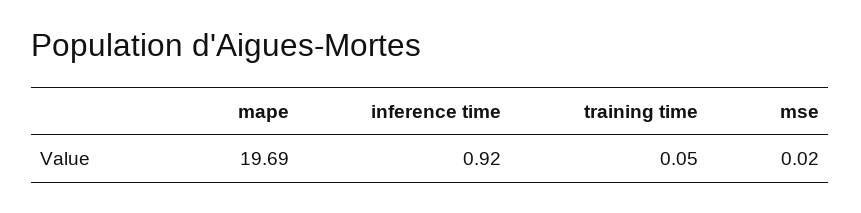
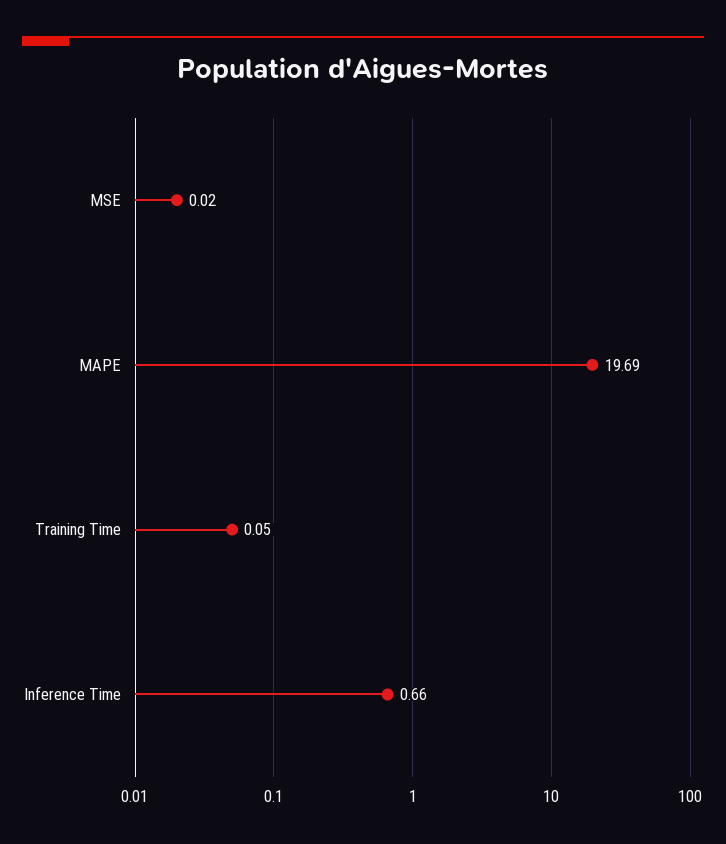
inference time: 0.92 -> 0.66

